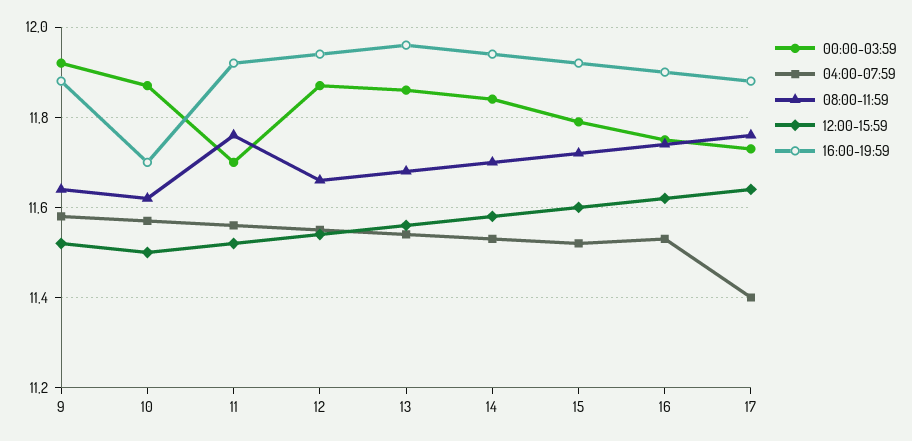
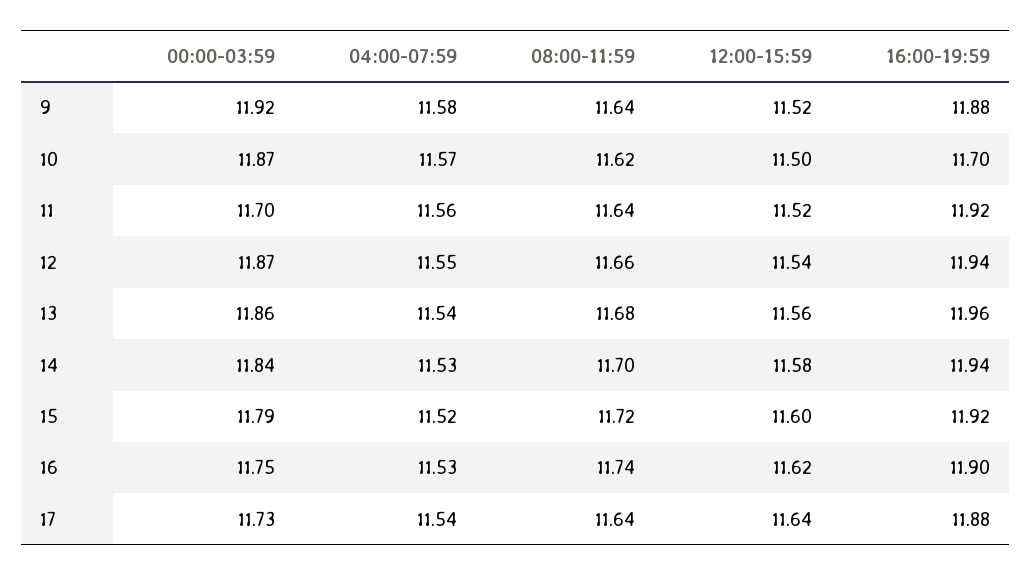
08:00-11:59, 11: 11.75 -> 11.64
04:00-07:59, 17: 11.4 -> 11.54
08:00-11:59, 17: 11.75 -> 11.64

